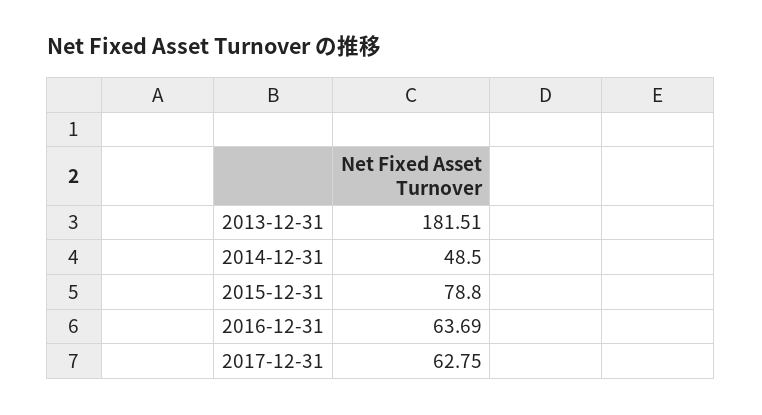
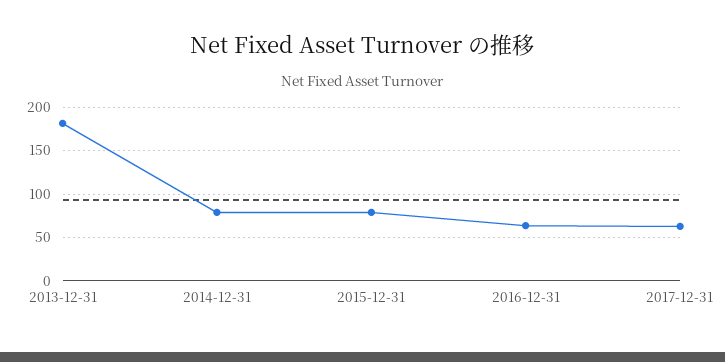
2014-12-31: 48.5 -> 80

